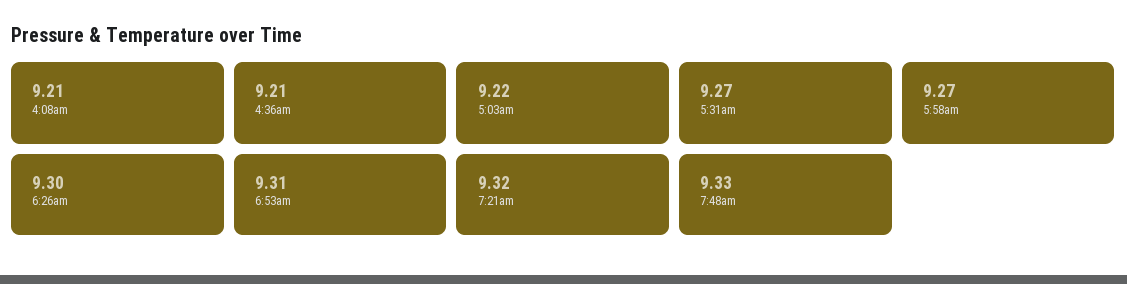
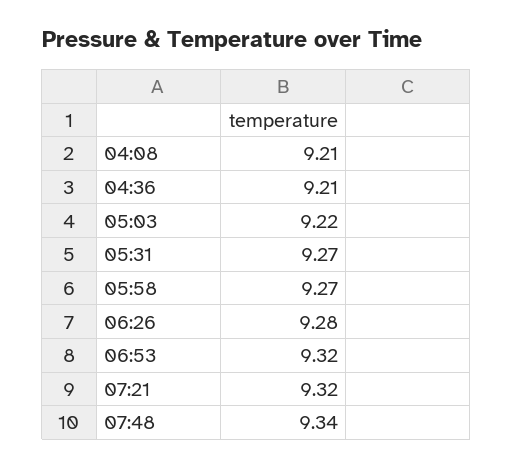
6:26am: 9.3 -> 9.28
6:53am: 9.31 -> 9.32
7:48am: 9.33 -> 9.34

